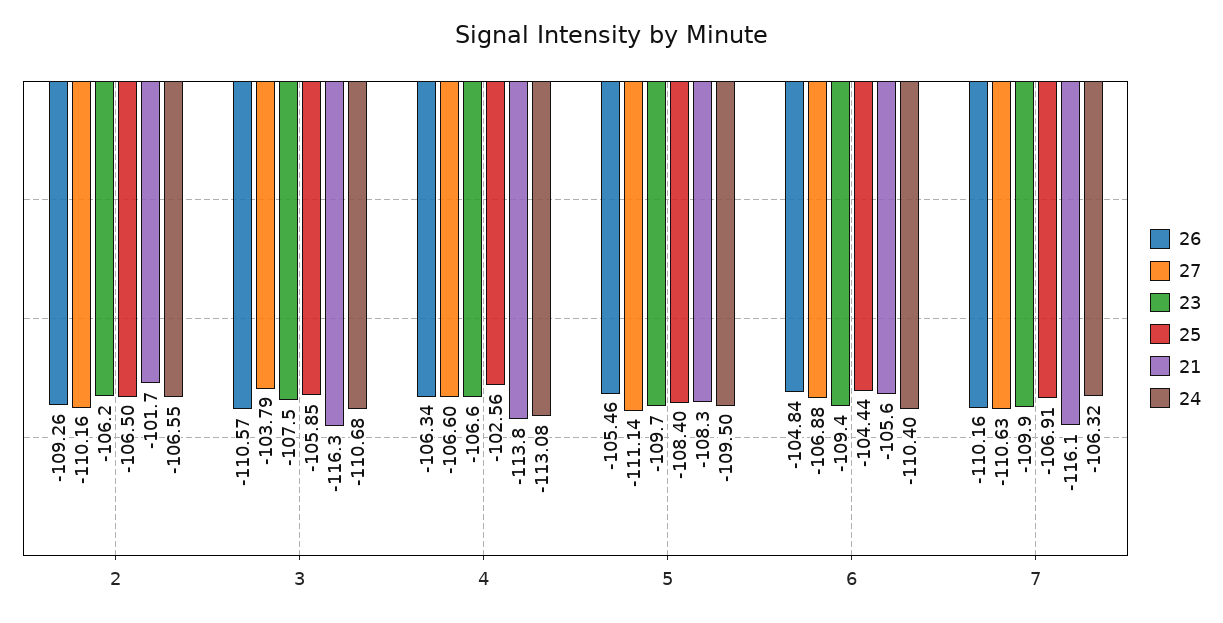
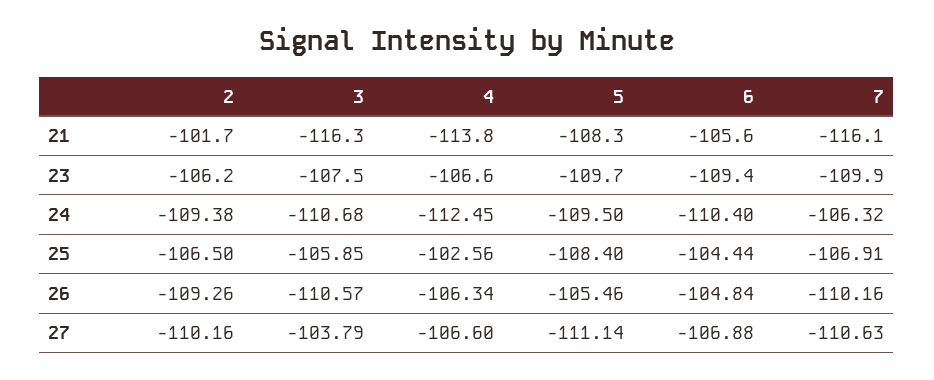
24, 2: -106.55 -> -109.38
24, 4: -113.08 -> -112.45

